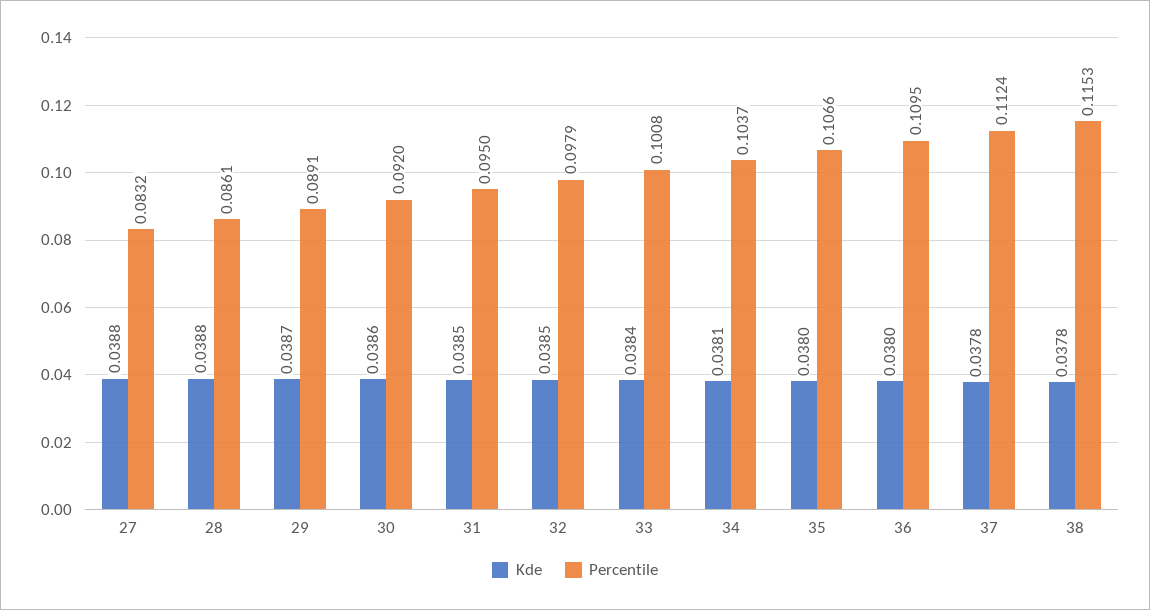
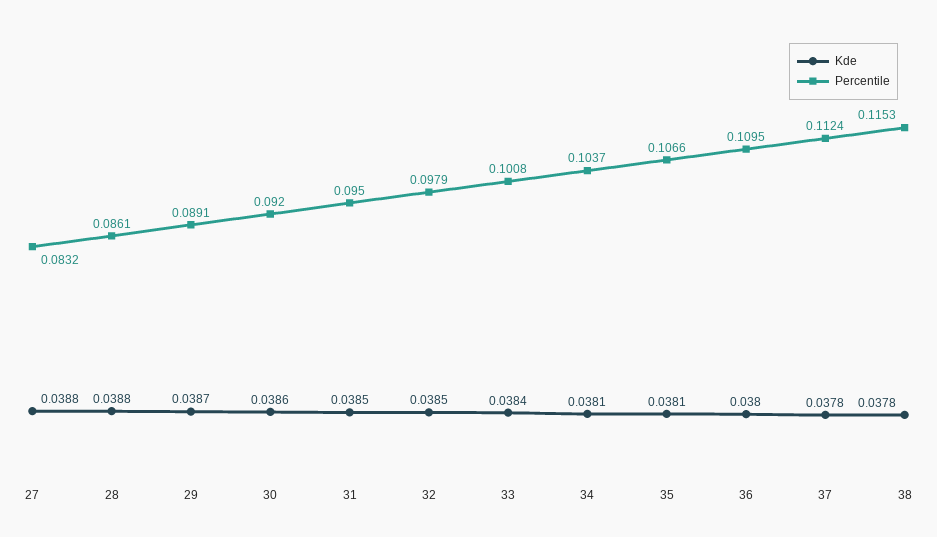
Kde, 35: 0.038 -> 0.0381

